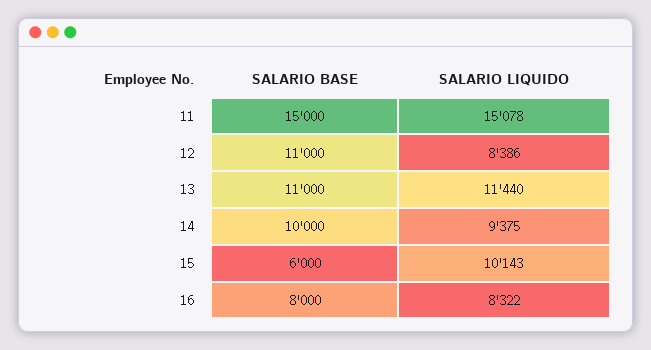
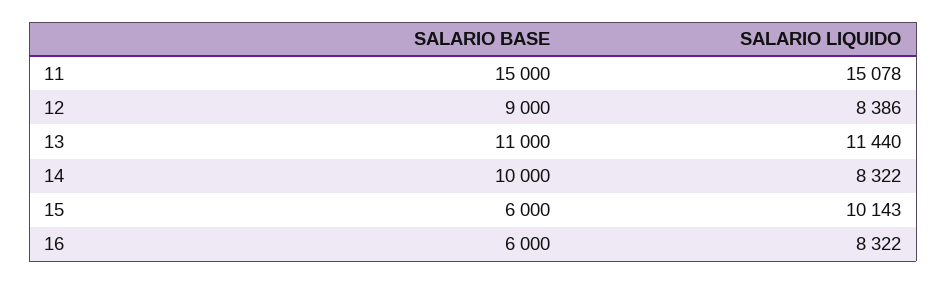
SALARIO BASE, 12: 11000 -> 9000
SALARIO LIQUIDO, 14: 9375 -> 8322
SALARIO BASE, 16: 8000 -> 6000

